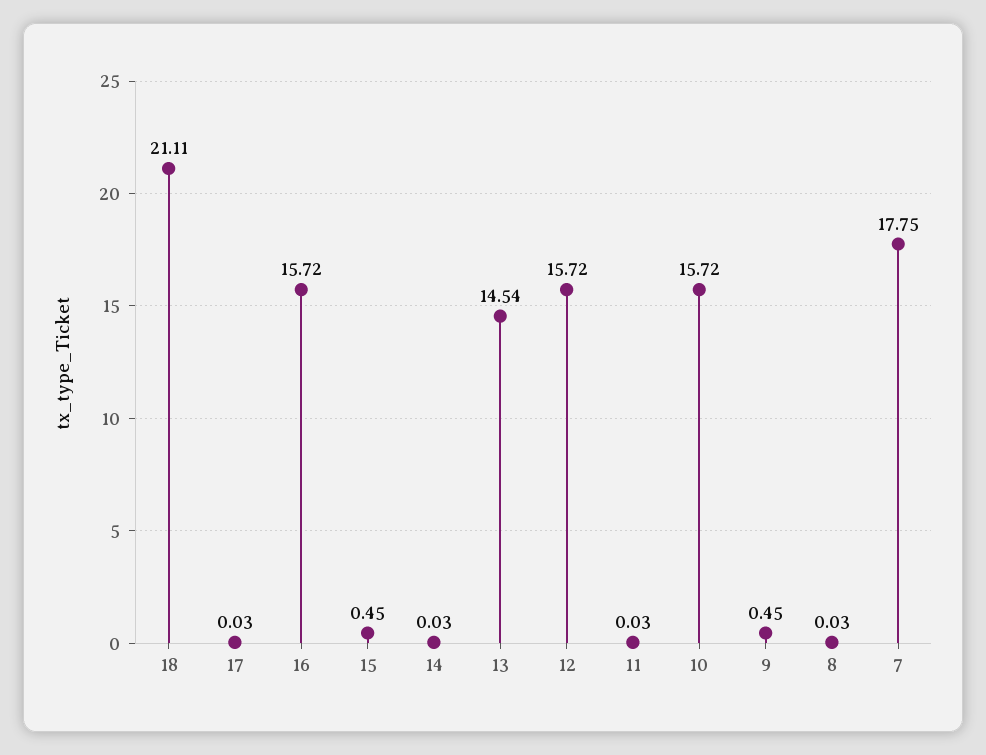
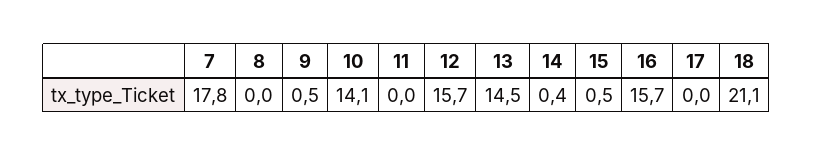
14: 0.03 -> 0.4
10: 15.72 -> 14.1

